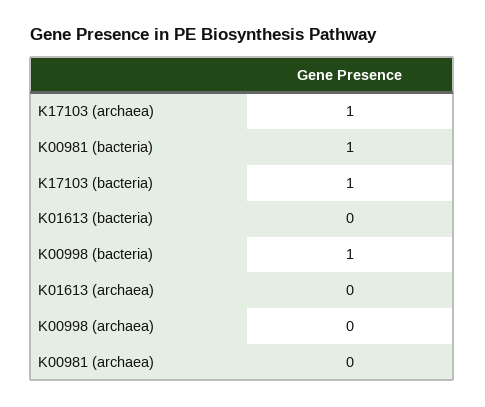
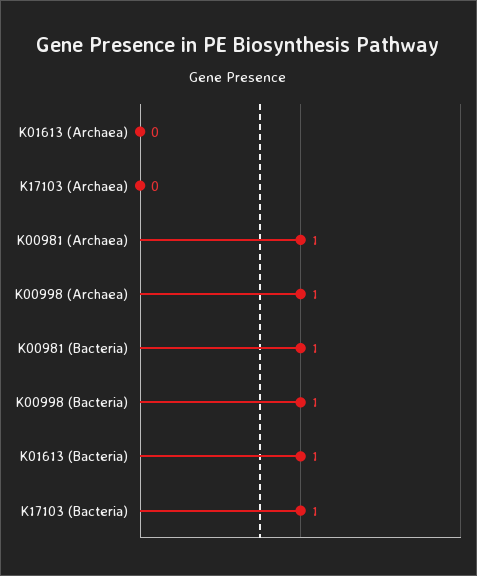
K17103 (archaea): 1 -> 0
K01613 (bacteria): 0 -> 1
K00998 (archaea): 0 -> 1
K00981 (archaea): 0 -> 1

